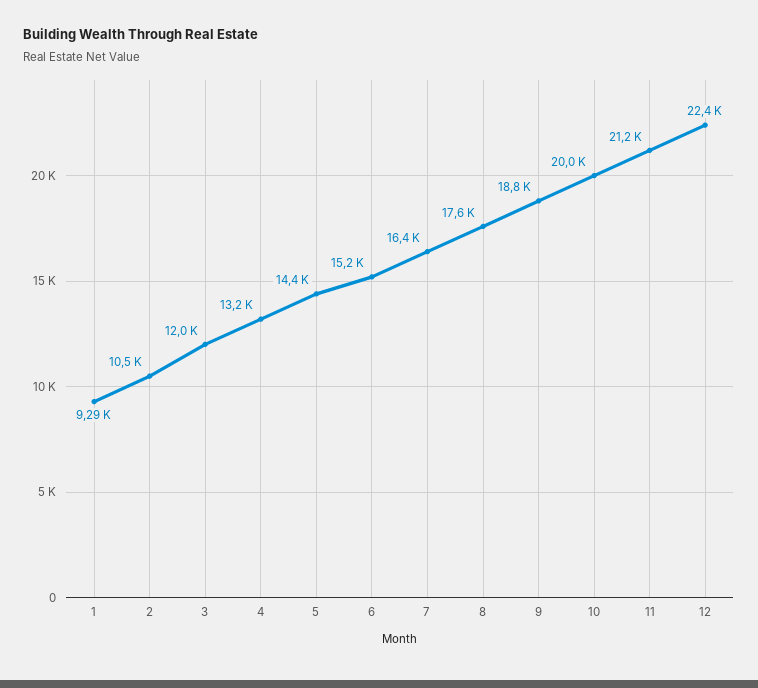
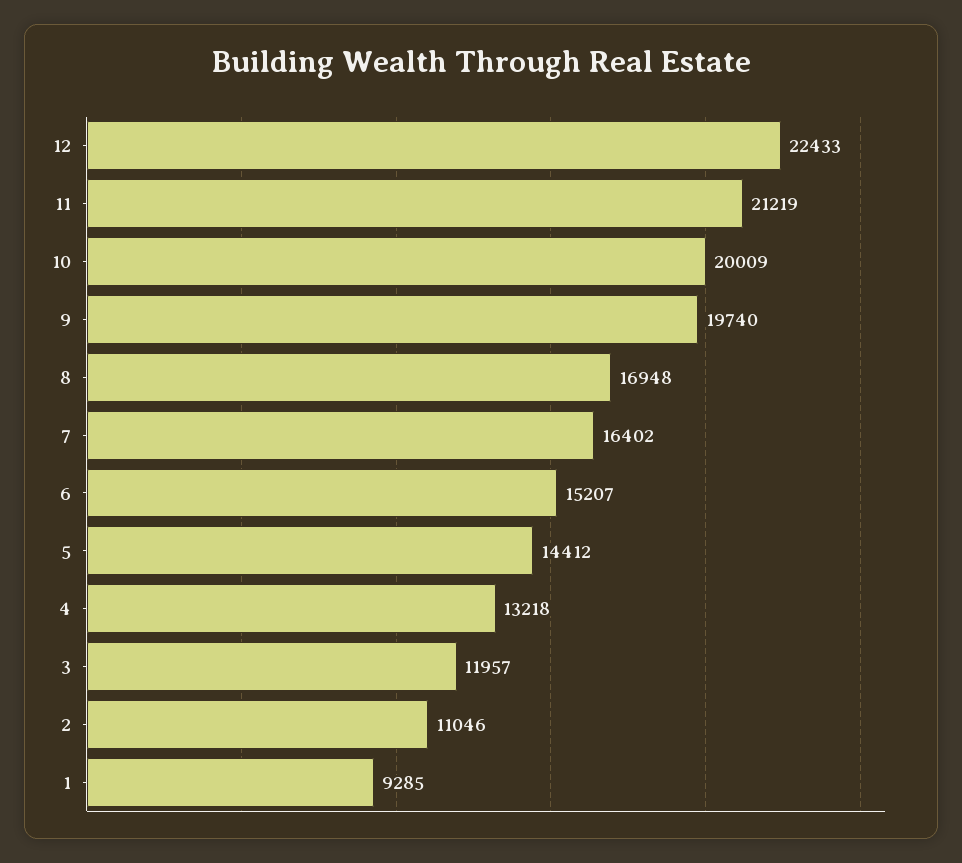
2: 10500 -> 11046
8: 17600 -> 16948
9: 18800 -> 19740

